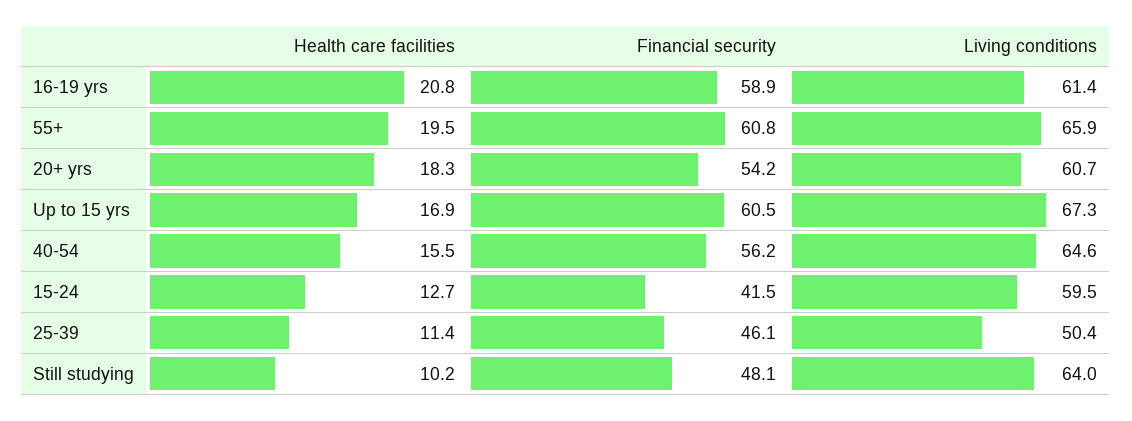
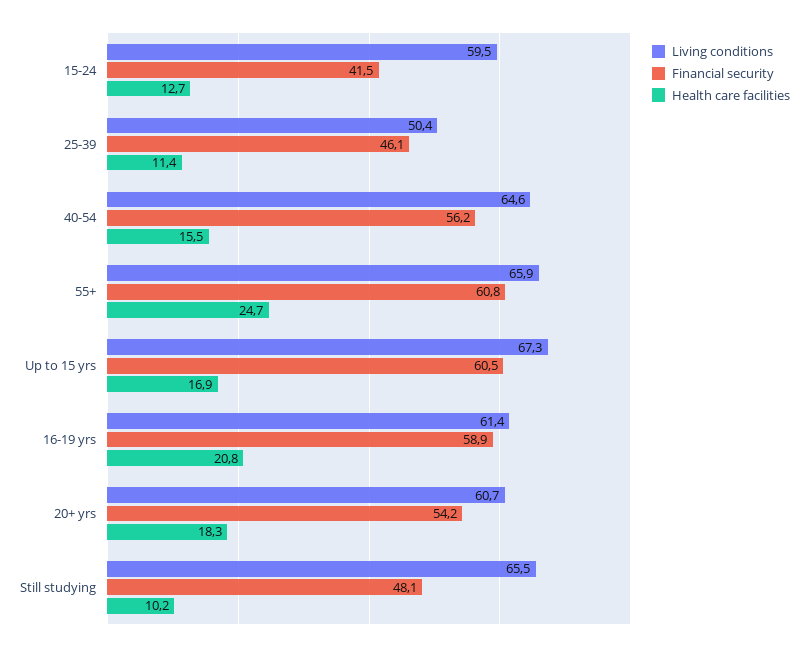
Health care facilities, 55+: 19.5 -> 24.7
Living conditions, Still studying: 64 -> 65.5

